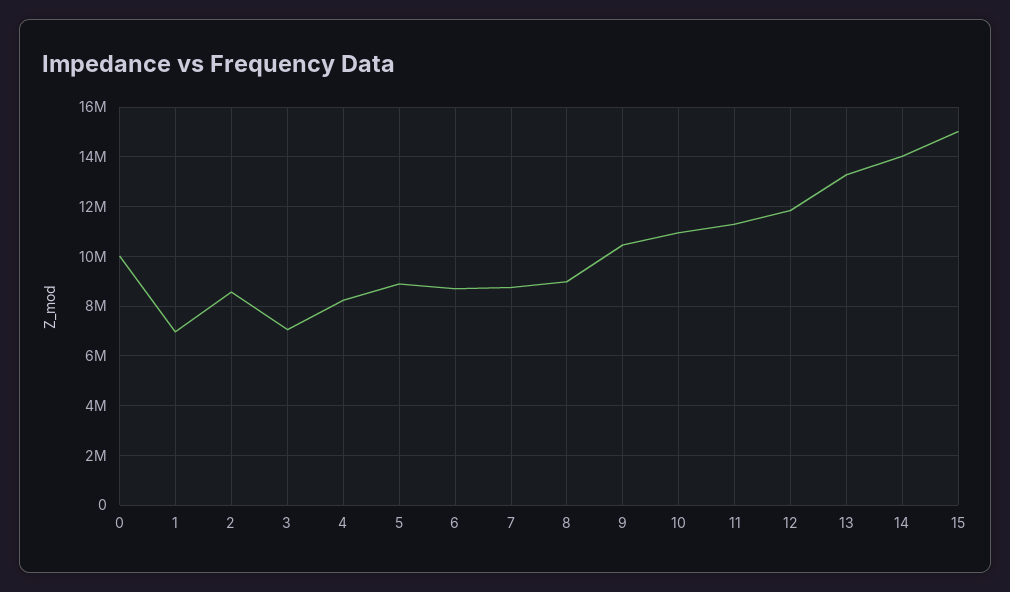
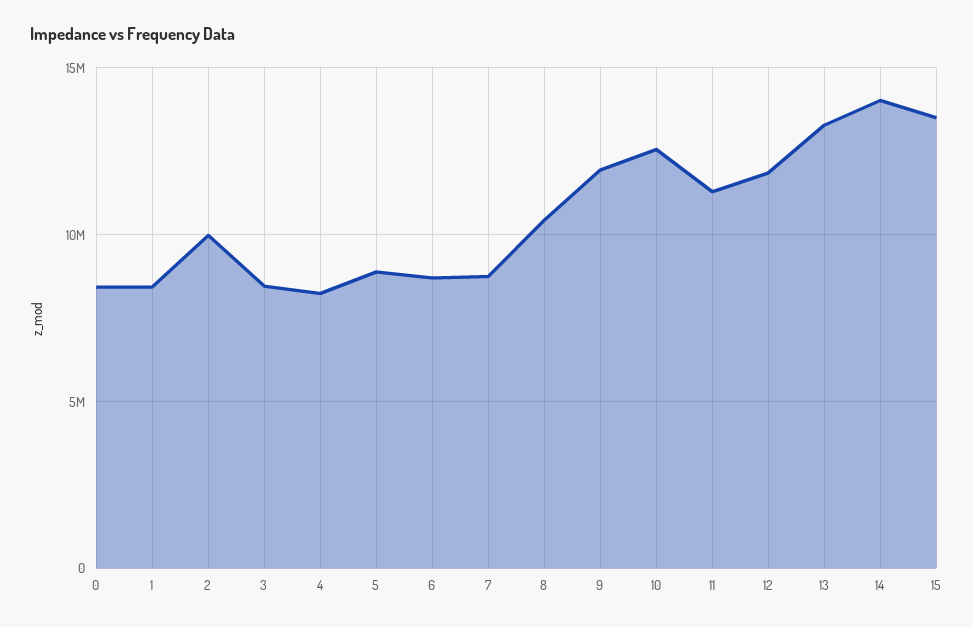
0: 10000000 -> 8500000
1: 7000000 -> 8500000
2: 8500000 -> 10000000
3: 7000000 -> 8500000
8: 9000000 -> 10500000
9: 10500000 -> 12000000
10: 11000000 -> 12500000
15: 15000000 -> 13500000

